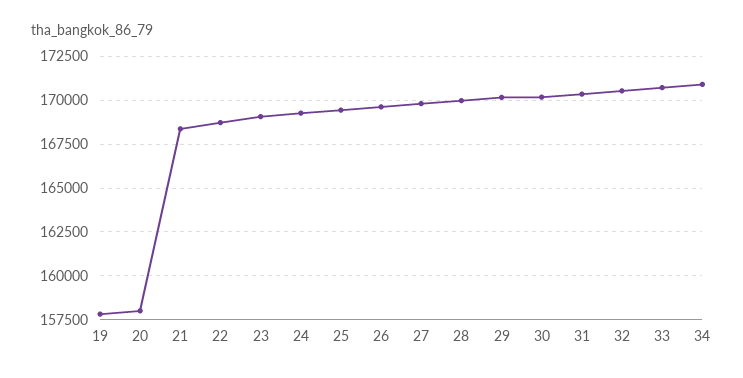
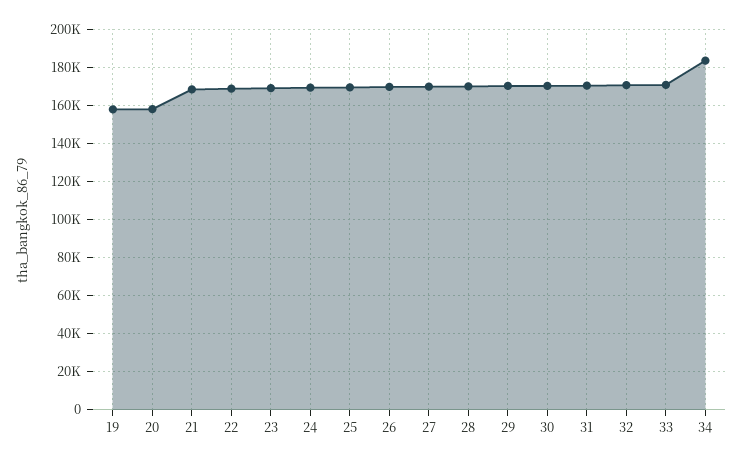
34: 171000 -> 185000

